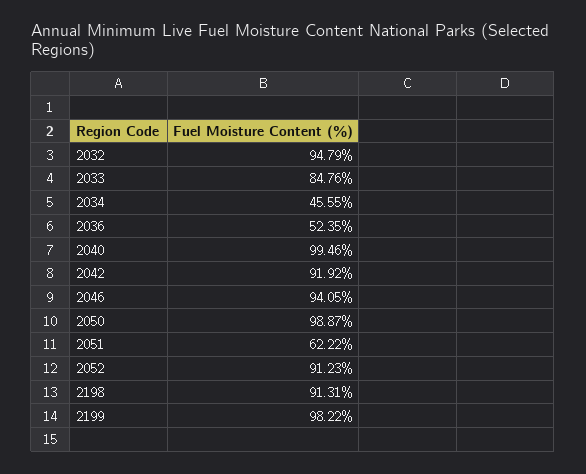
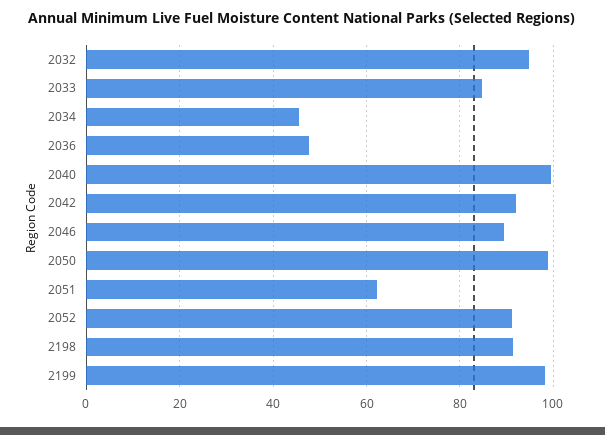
2036: 52.35 -> 48
2046: 94.05 -> 90

